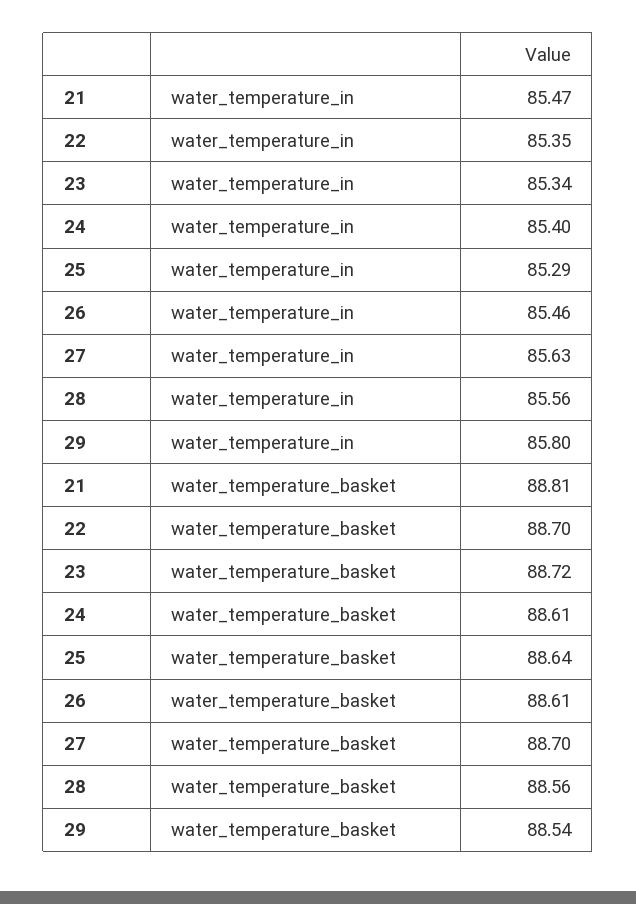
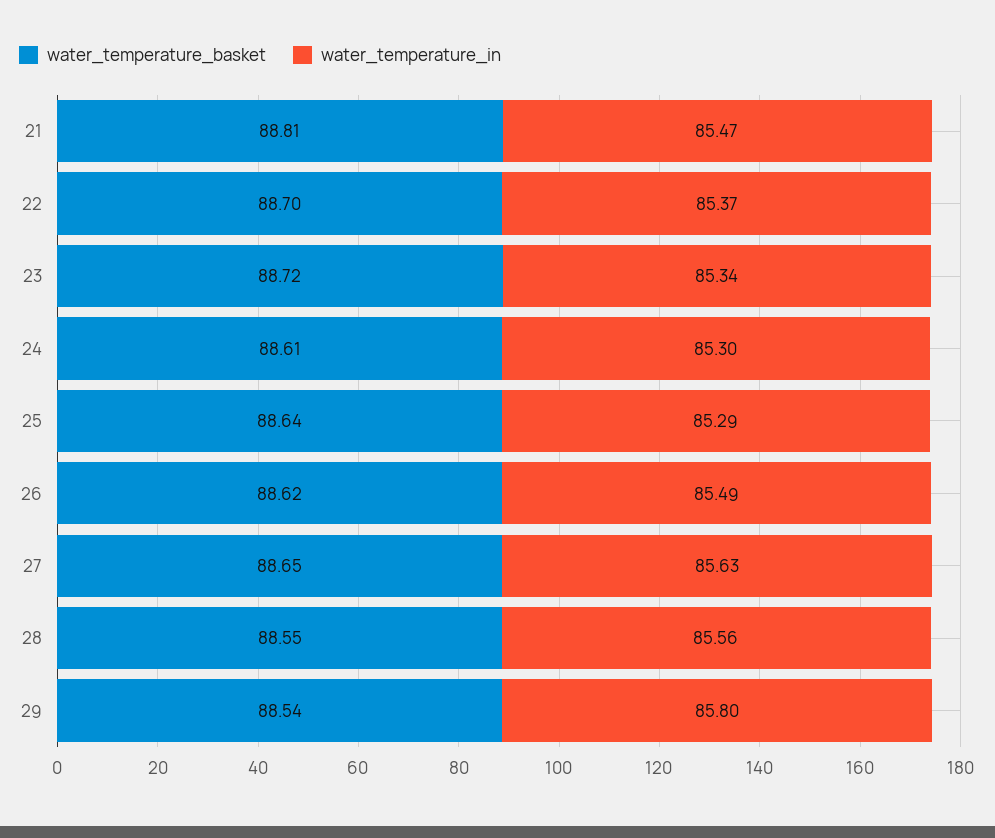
water_temperature_in, 22: 85.35 -> 85.37
water_temperature_in, 24: 85.4 -> 85.3
water_temperature_in, 26: 85.46 -> 85.49
water_temperature_basket, 26: 88.61 -> 88.62
water_temperature_basket, 27: 88.7 -> 88.65
water_temperature_basket, 28: 88.56 -> 88.55

